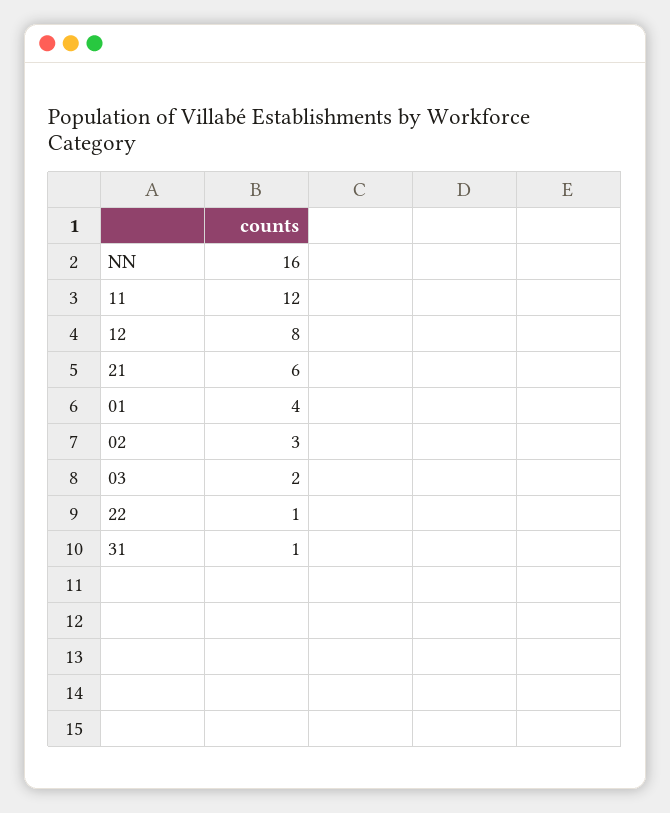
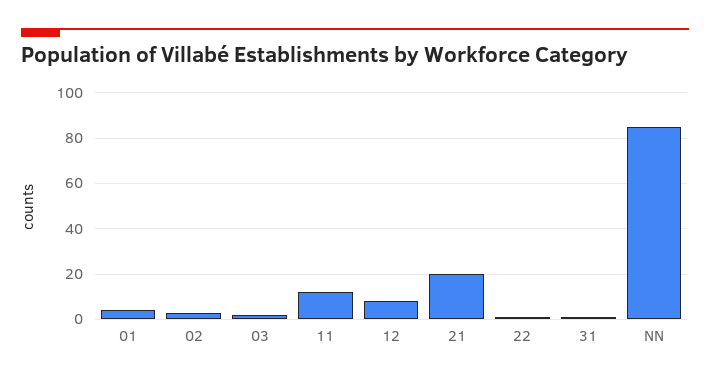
NN: 16 -> 85
21: 6 -> 20

